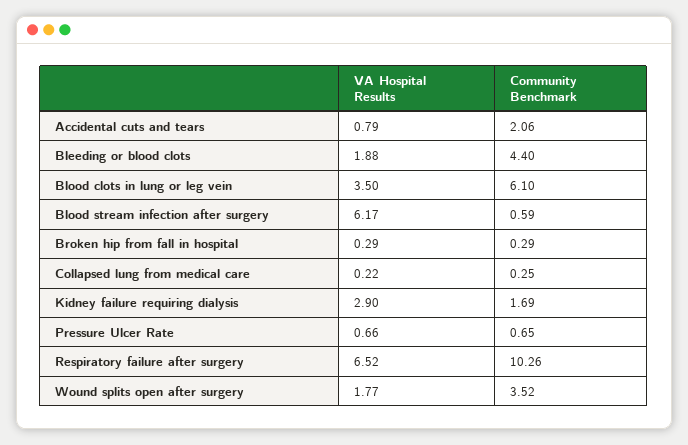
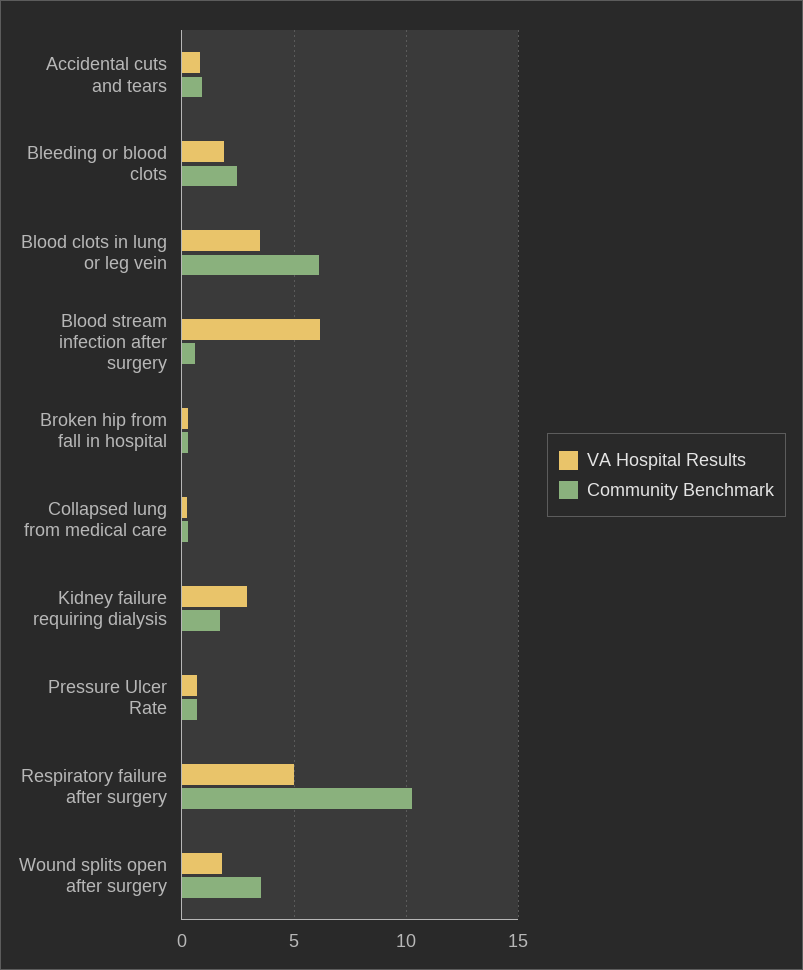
Community Benchmark, Accidental cuts and tears: 2.06 -> 1
Community Benchmark, Bleeding or blood clots: 4.4 -> 2.5
VA Hospital Results, Respiratory failure after surgery: 6.52 -> 5

